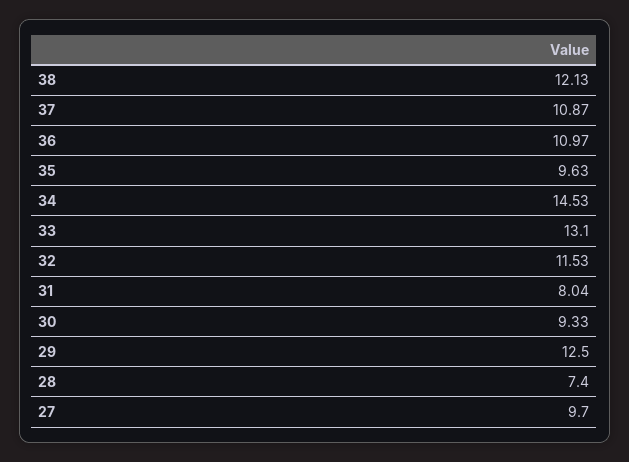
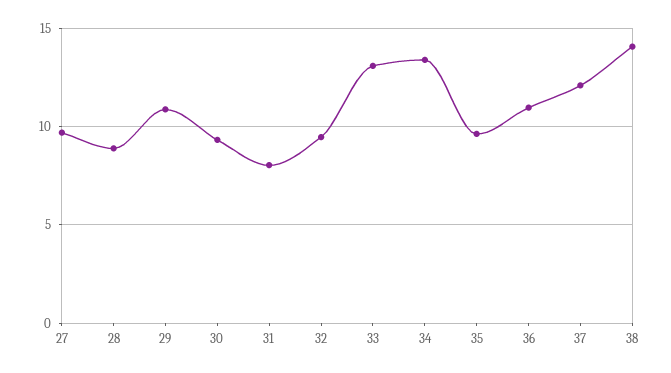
38: 12.13 -> 14
37: 10.87 -> 12
34: 14.53 -> 13.5
32: 11.53 -> 9.5
29: 12.5 -> 11
28: 7.4 -> 9

